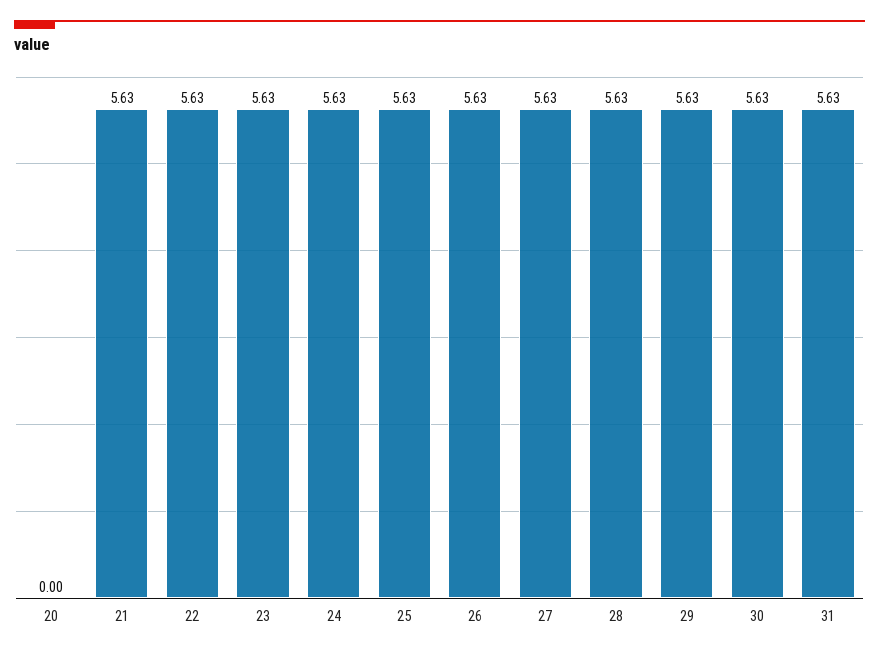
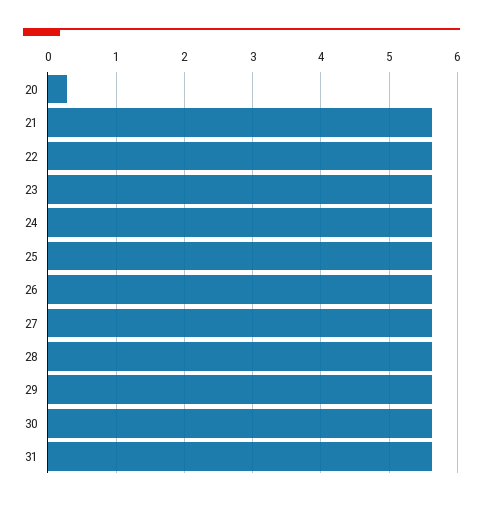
20: 0 -> 0.3

